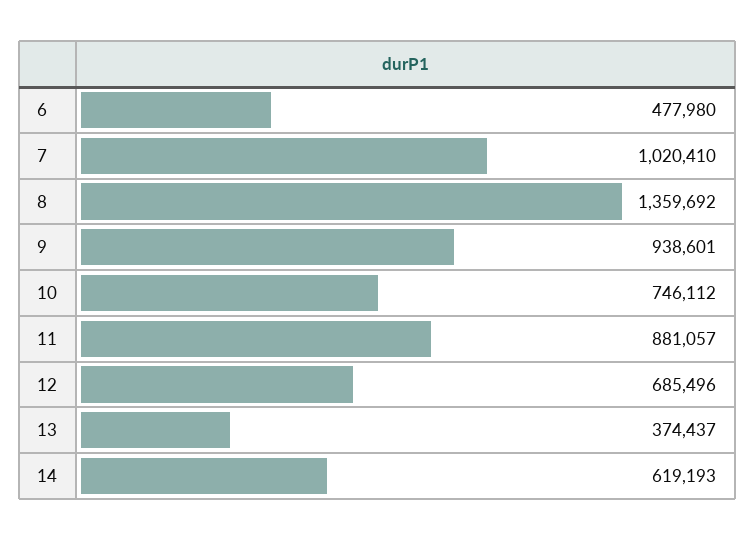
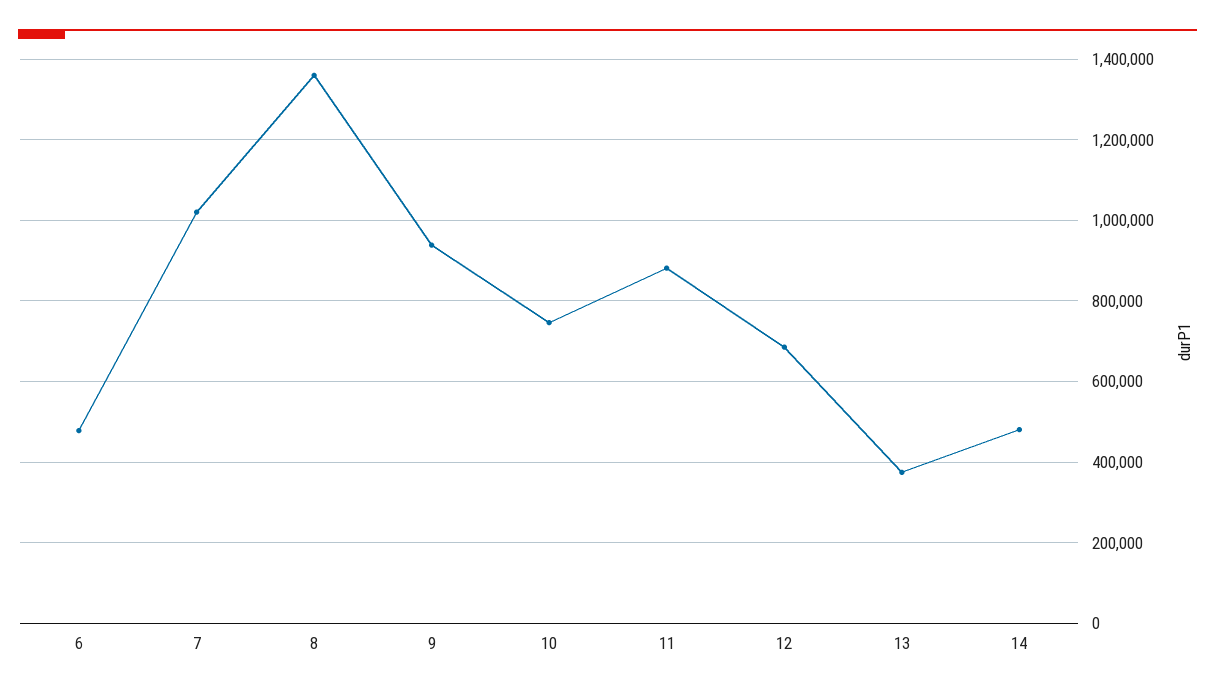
14: 619193 -> 480000

